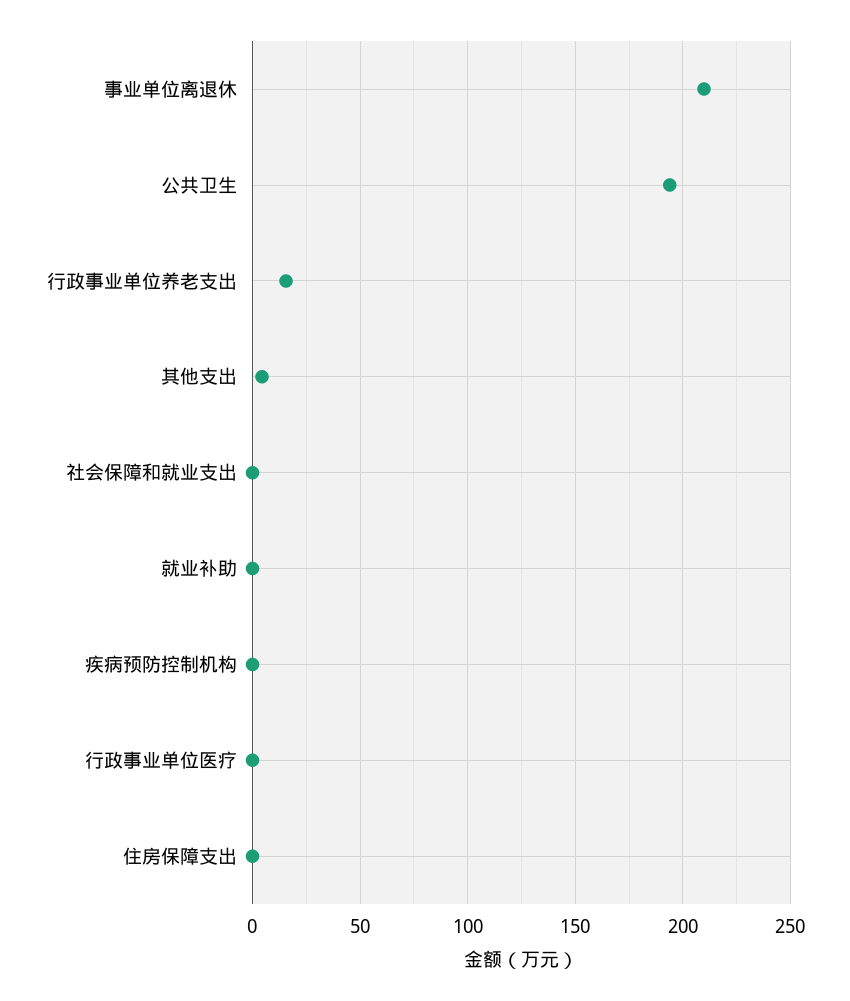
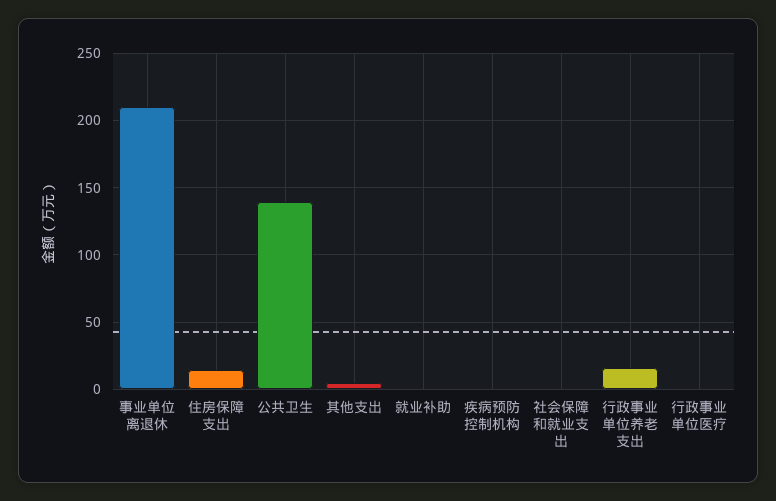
公共卫生: 195 -> 140
住房保障支出: 0 -> 15

